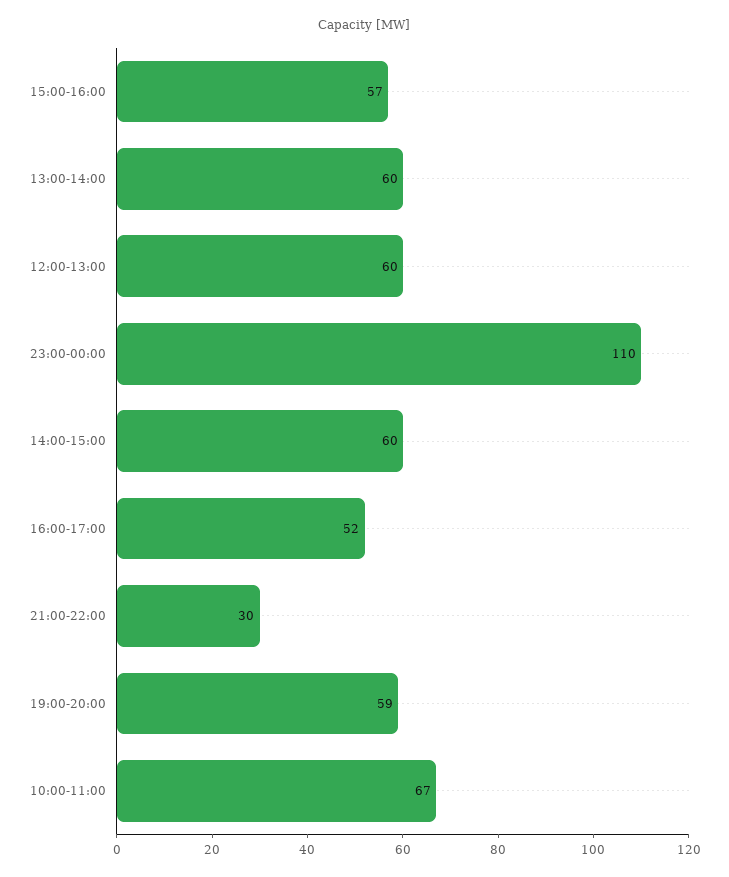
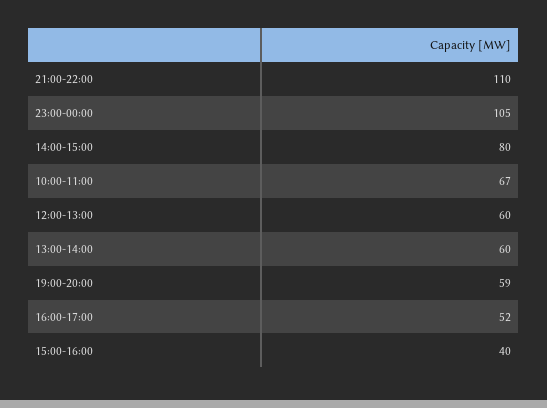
15:00-16:00: 57 -> 40
23:00-00:00: 110 -> 105
14:00-15:00: 60 -> 80
21:00-22:00: 30 -> 110

